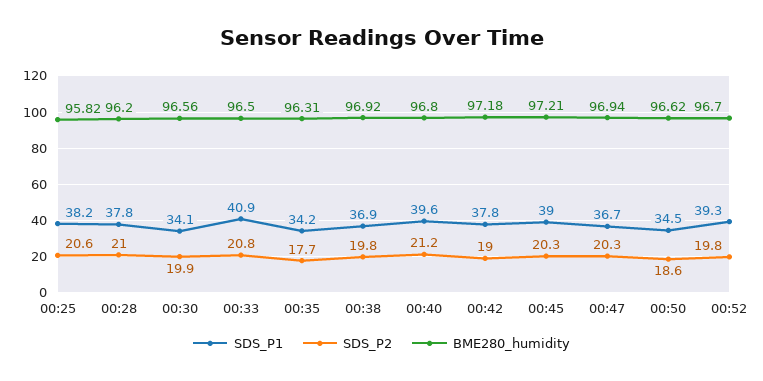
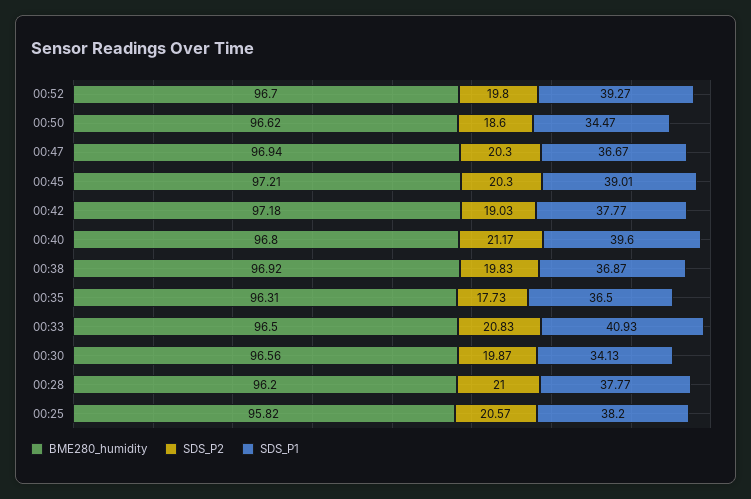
SDS_P1, 00:35: 34.2 -> 36.5

